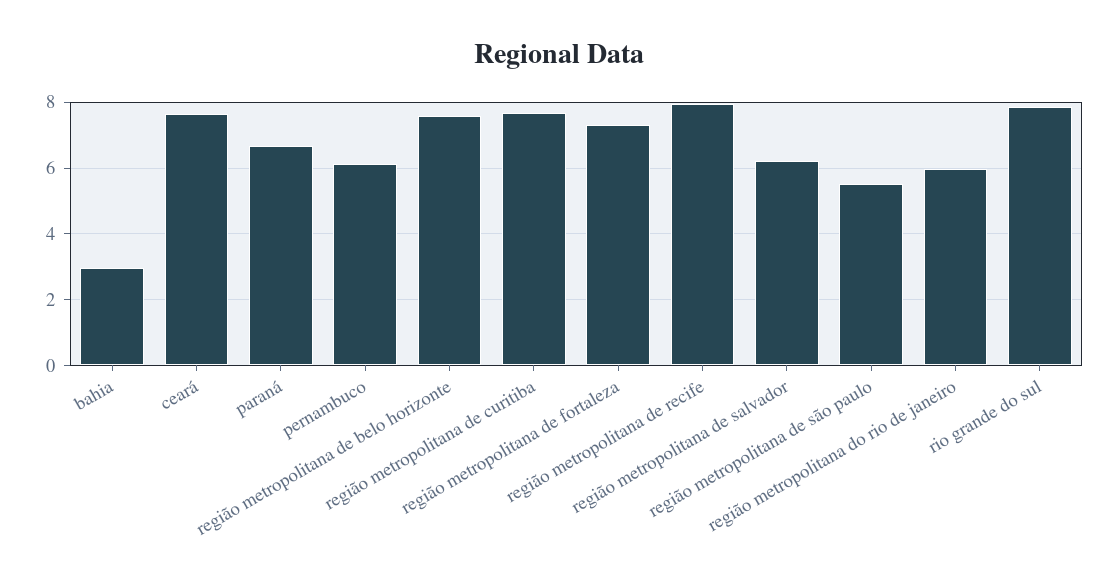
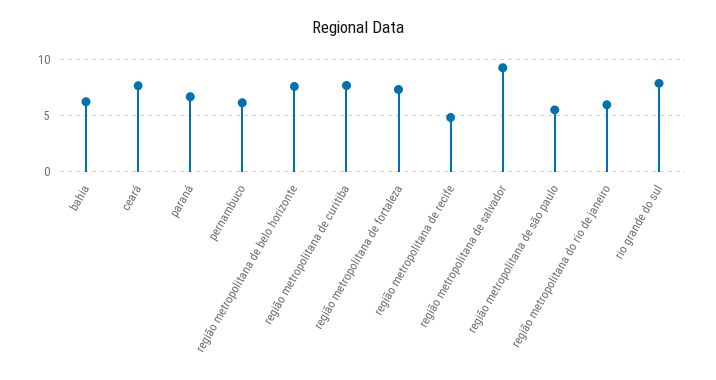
bahia: 3 -> 6
região metropolitana de recife: 8 -> 5
região metropolitana de salvador: 6.2 -> 9

